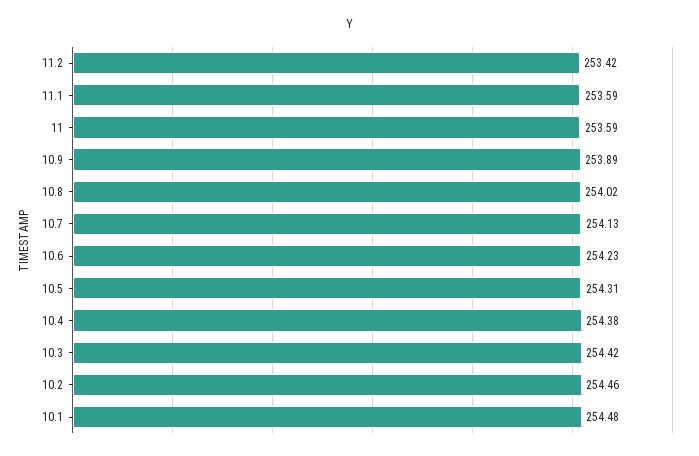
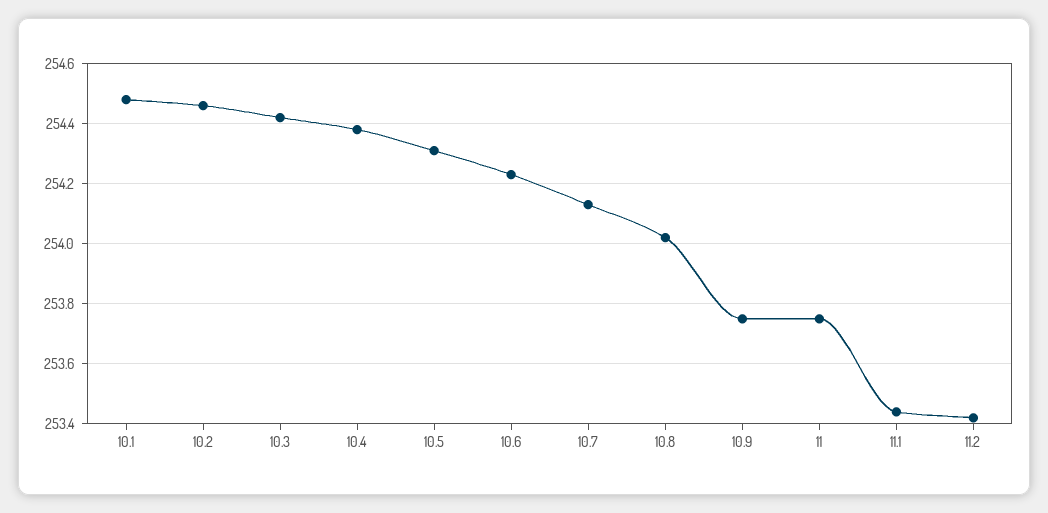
11.1: 253.59 -> 253.45
11: 253.59 -> 253.75
10.9: 253.89 -> 253.75

